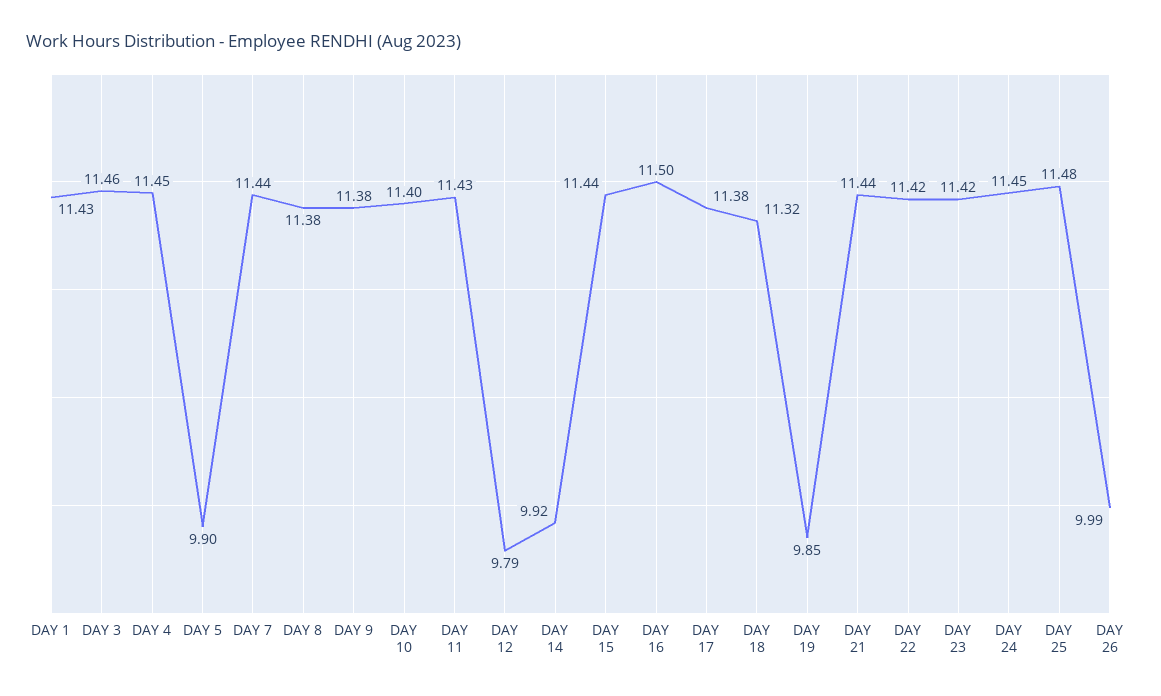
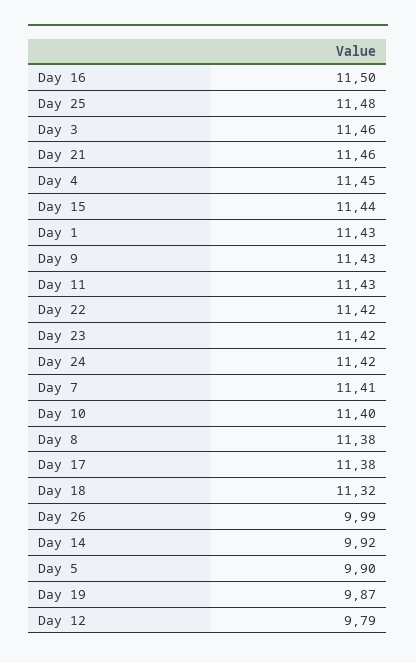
DAY 7: 11.44 -> 11.41
DAY 9: 11.38 -> 11.43
DAY 19: 9.85 -> 9.87
DAY 21: 11.44 -> 11.46
DAY 24: 11.45 -> 11.42

